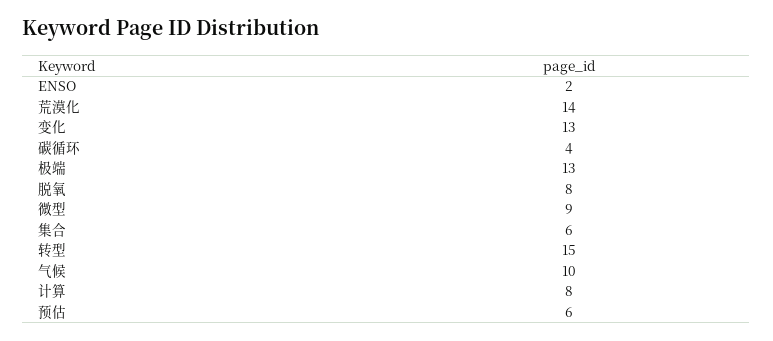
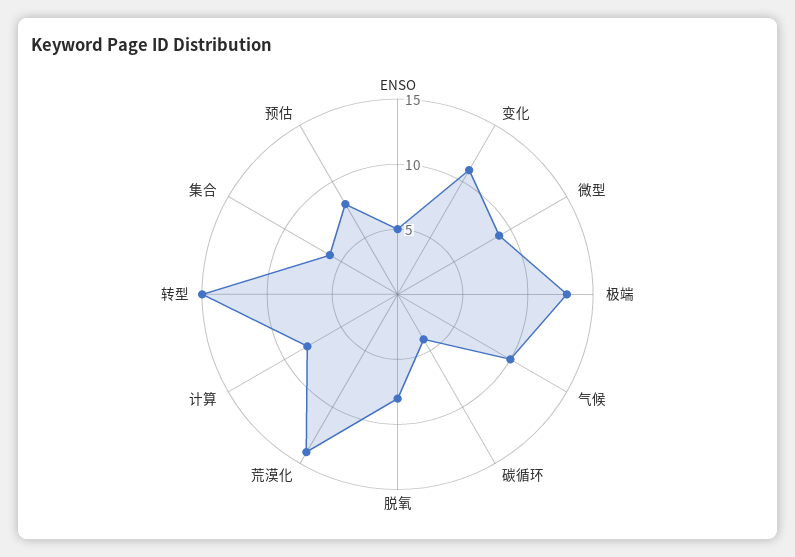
ENSO: 2 -> 5
变化: 13 -> 11
预估: 6 -> 8

